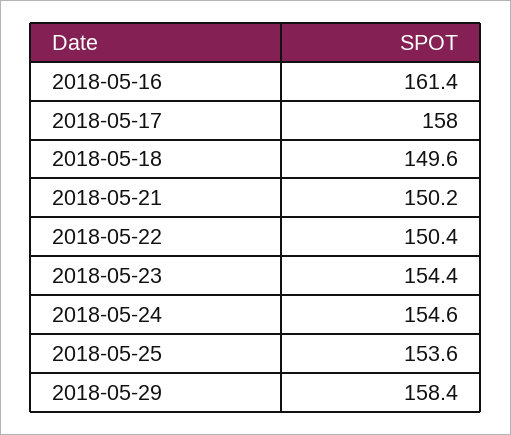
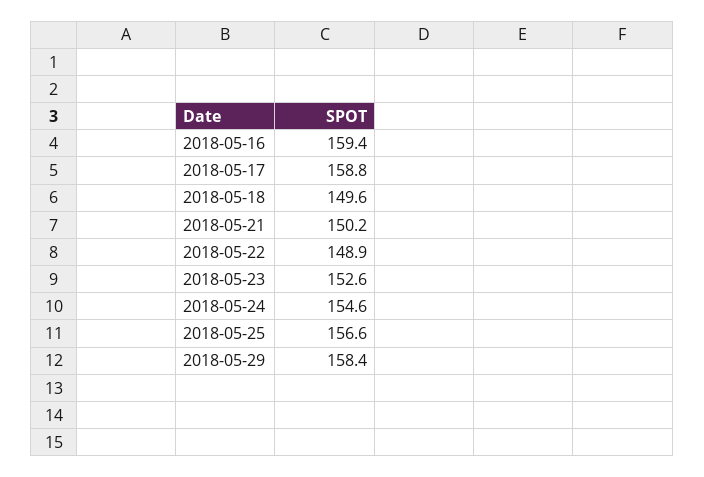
2018-05-16: 161.4 -> 159.4
2018-05-17: 158 -> 158.8
2018-05-22: 150.4 -> 148.9
2018-05-23: 154.4 -> 152.6
2018-05-25: 153.6 -> 156.6

